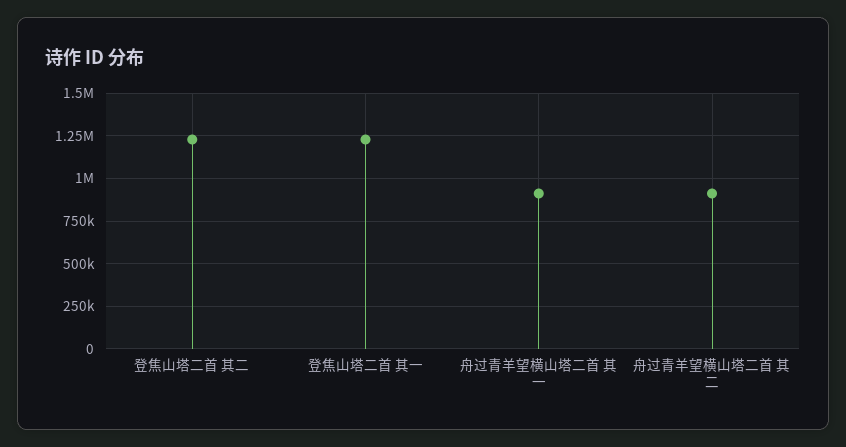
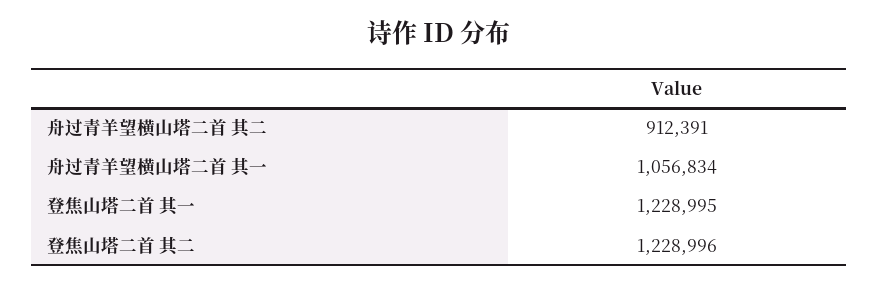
舟过青羊望横山塔二首 其一: 900000 -> 1056834

